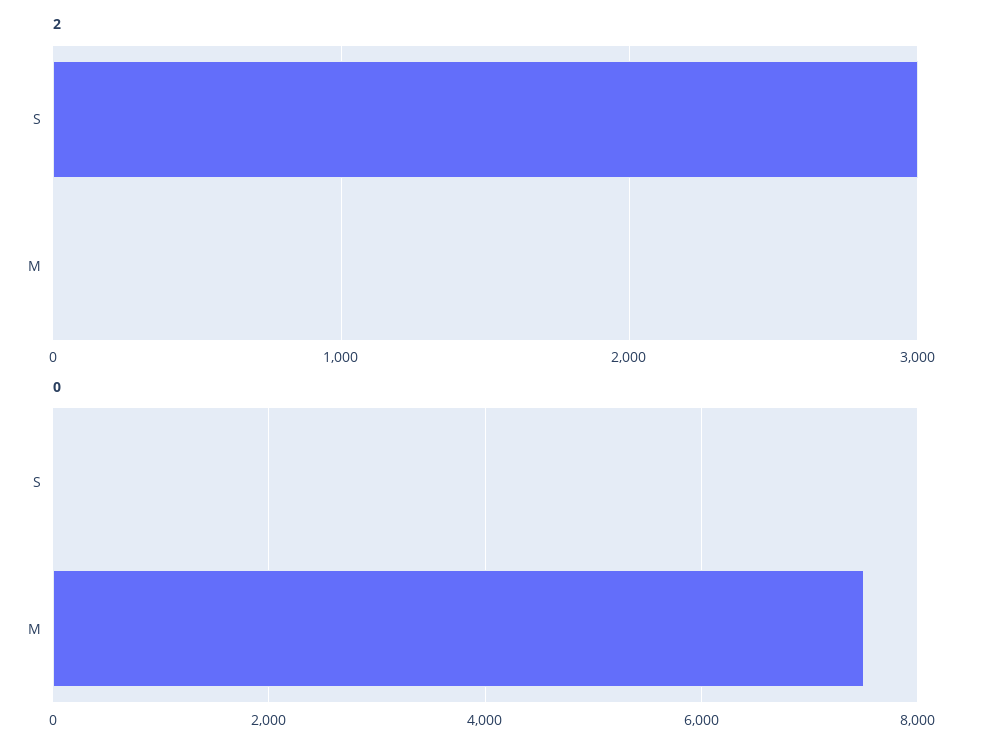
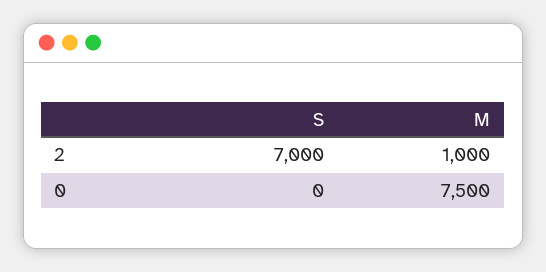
2, S: 3000 -> 7000
2, M: 0 -> 1000

